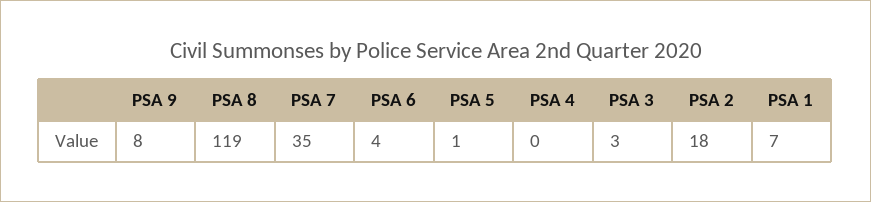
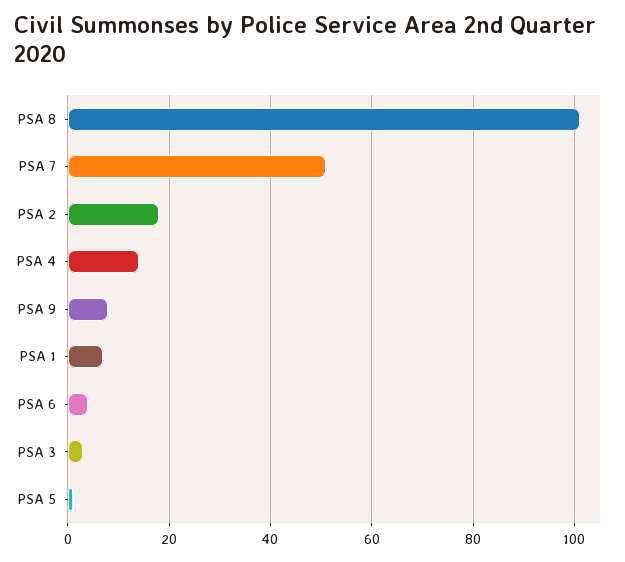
PSA 8: 119 -> 100
PSA 7: 35 -> 50
PSA 4: 0 -> 15

